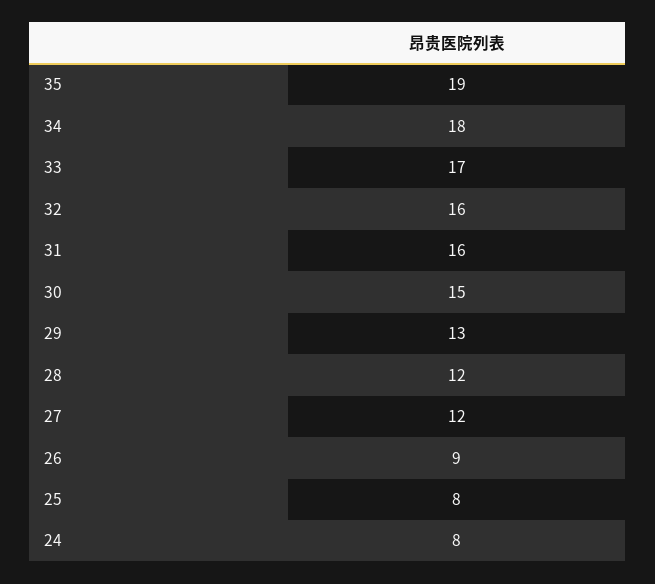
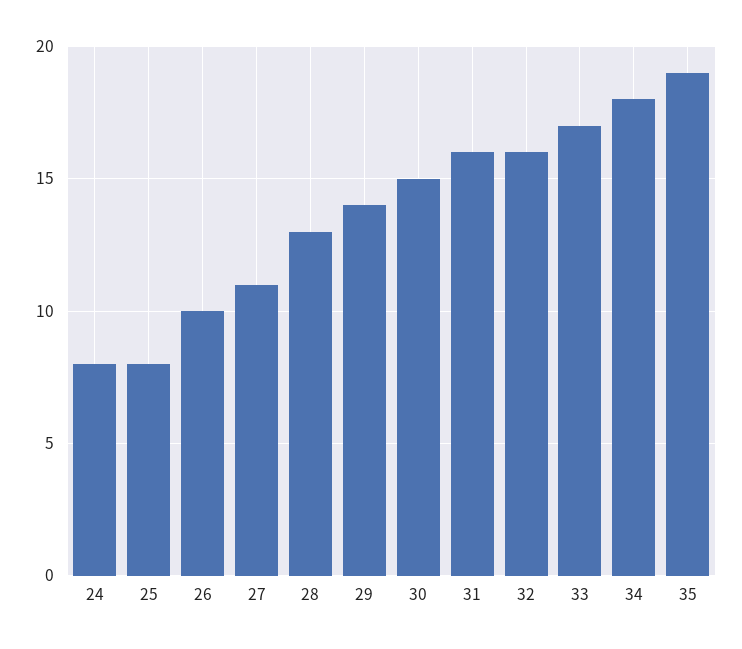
29: 13 -> 14
28: 12 -> 13
27: 12 -> 11
26: 9 -> 10

